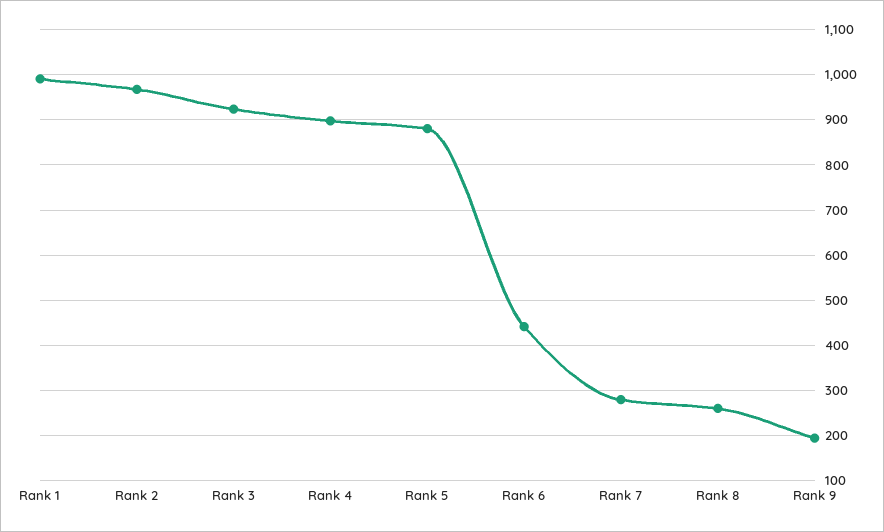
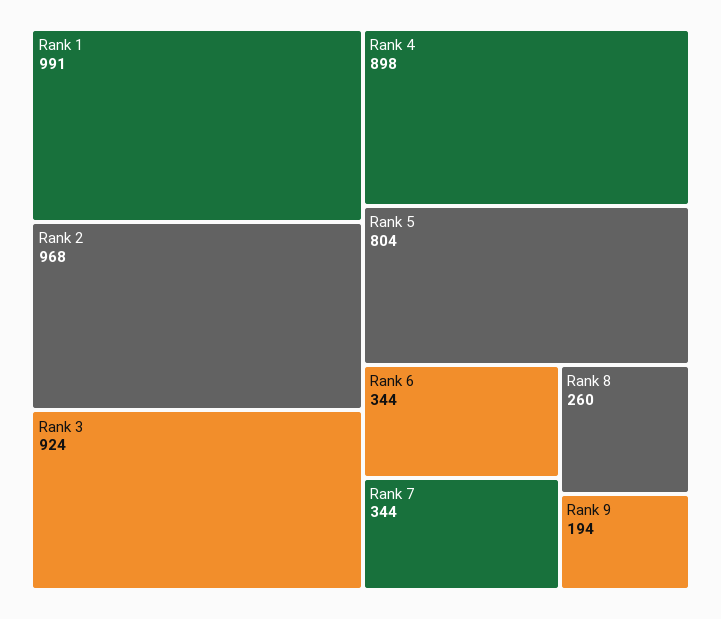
Rank 5: 880 -> 804
Rank 6: 440 -> 344
Rank 7: 280 -> 344

